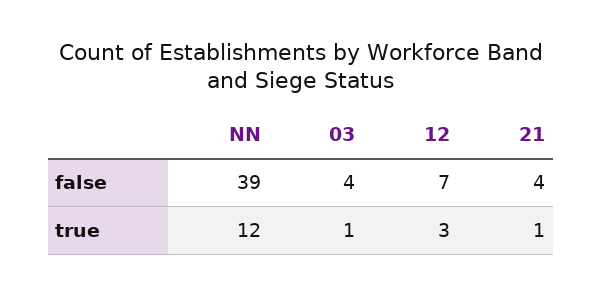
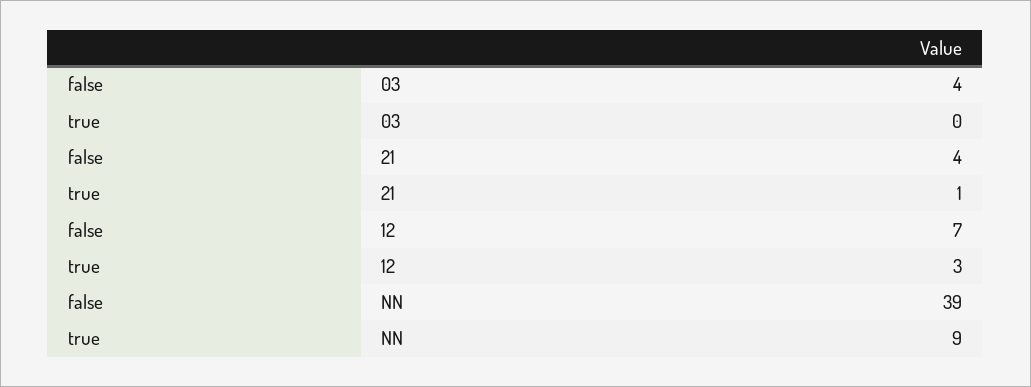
NN, true: 12 -> 9
03, true: 1 -> 0

